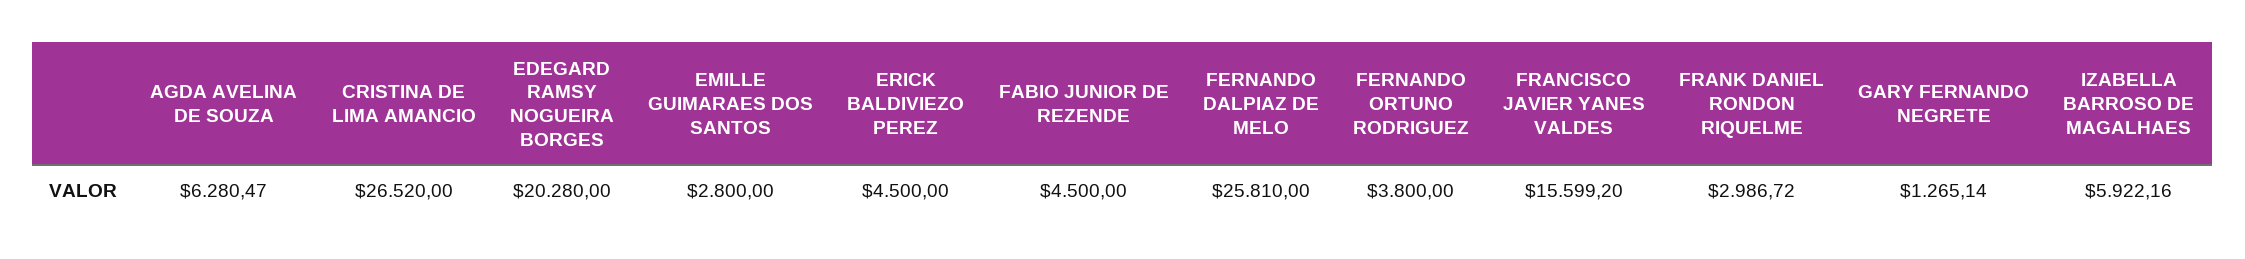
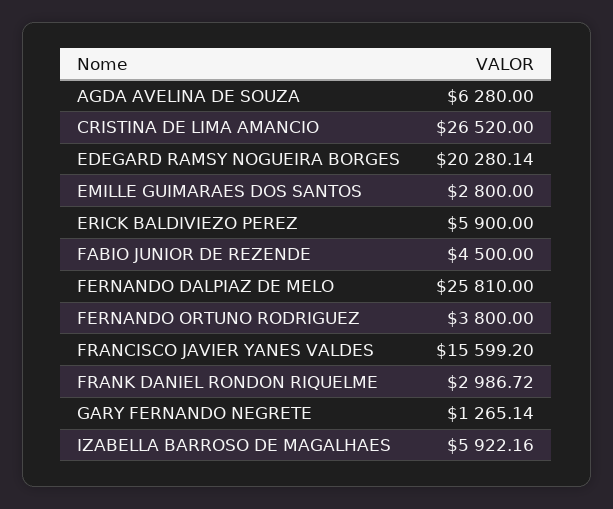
AGDA AVELINA DE SOUZA: 6280.47 -> 6280
EDEGARD RAMSY NOGUEIRA BORGES: 20280 -> 20280.14
ERICK BALDIVIEZO PEREZ: 4500 -> 5900

